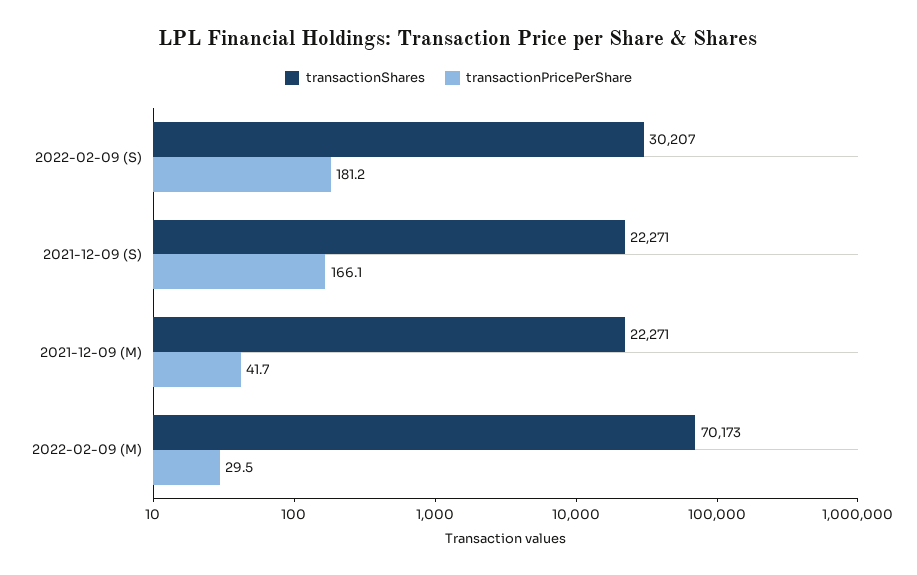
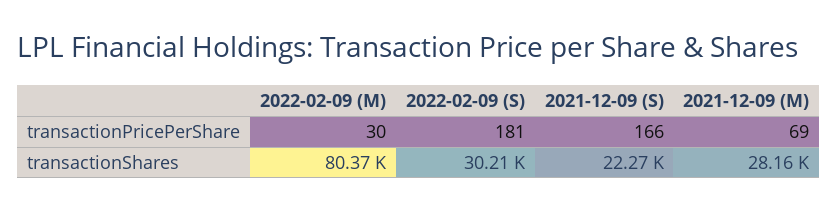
transactionShares, 2021-12-09 (M): 22271 -> 28160
transactionPricePerShare, 2021-12-09 (M): 41.7 -> 69
transactionShares, 2022-02-09 (M): 70173 -> 80370

